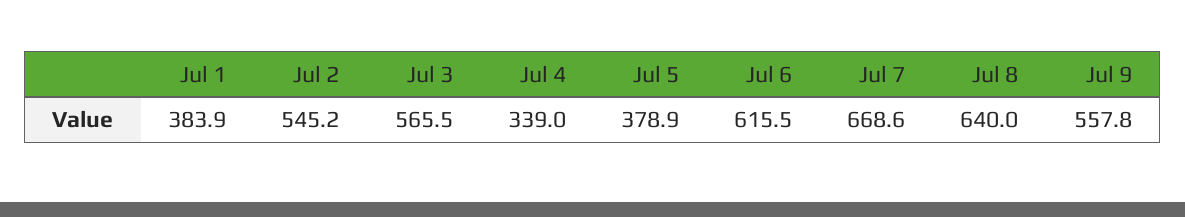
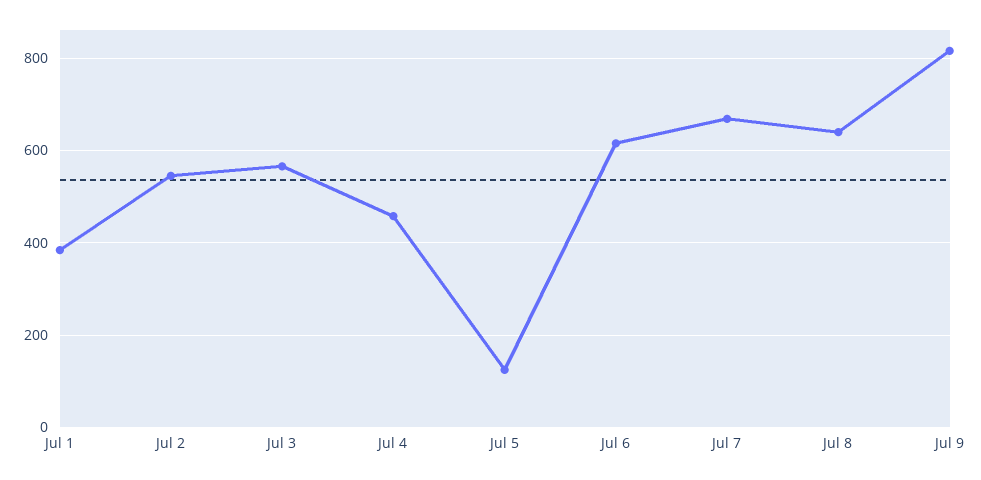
Jul 4: 339 -> 460
Jul 5: 378.9 -> 120
Jul 9: 557.8 -> 820

